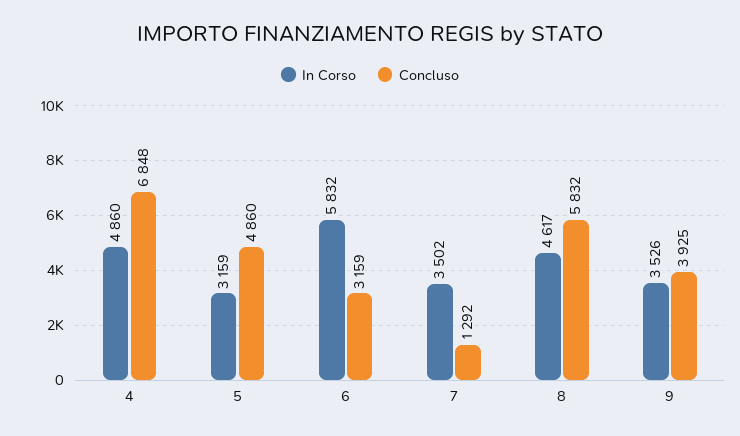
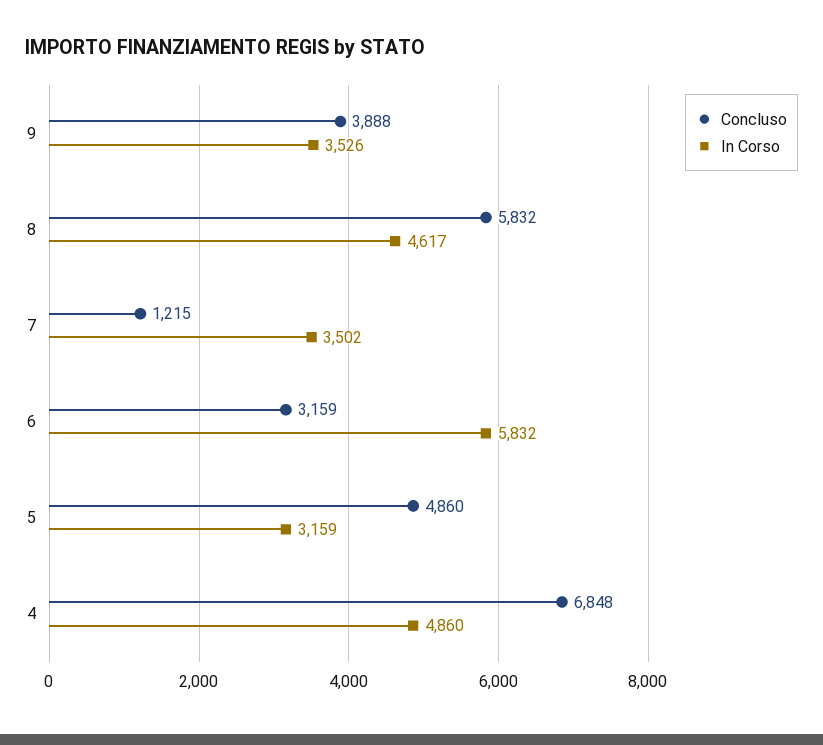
Concluso, 7: 1292 -> 1215
Concluso, 9: 3925 -> 3888

